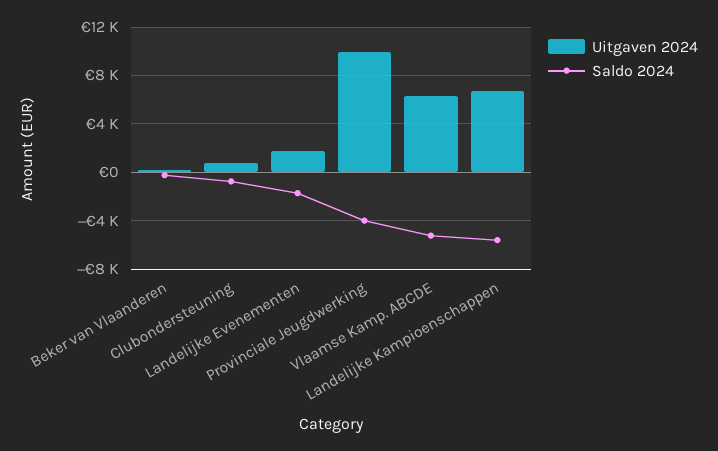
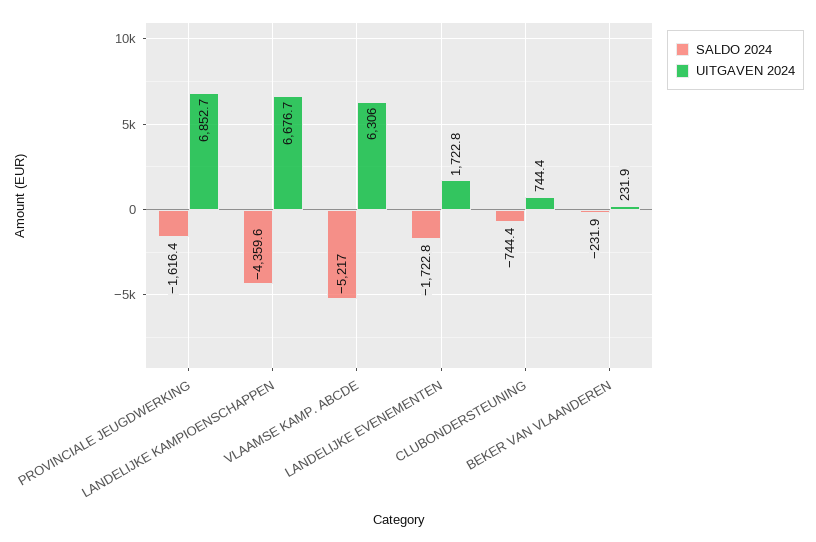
Uitgaven 2024, Provinciale Jeugdwerking: 10000 -> 6852.7
Saldo 2024, Provinciale Jeugdwerking: -4000 -> -1616.4
Saldo 2024, Landelijke Kampioenschappen: -5500 -> -4359.6

